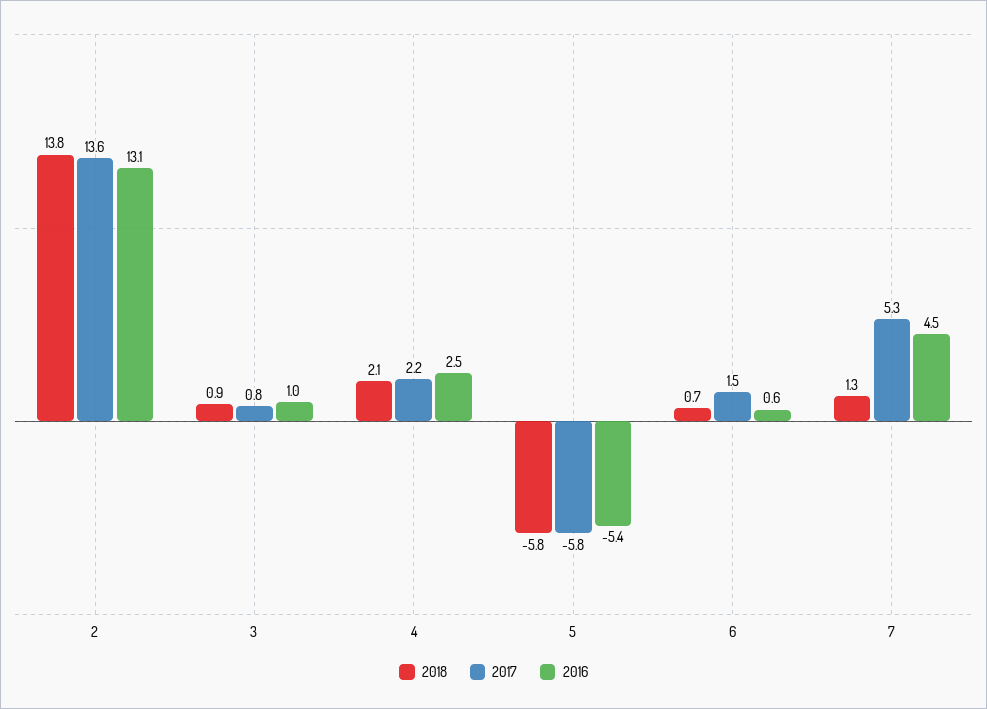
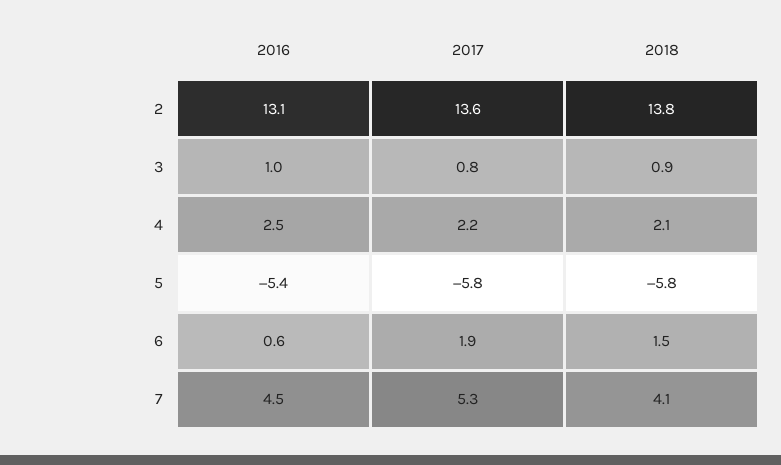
2018, 6: 0.7 -> 1.5
2017, 6: 1.5 -> 1.9
2018, 7: 1.3 -> 4.1

